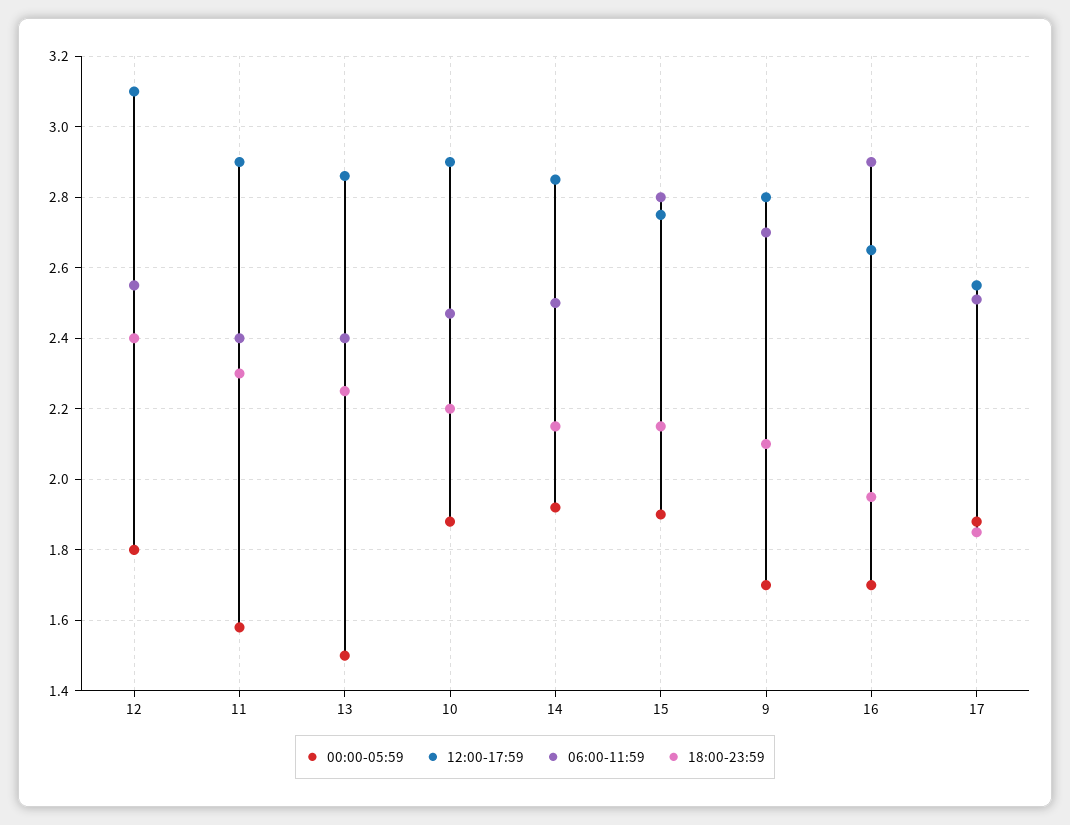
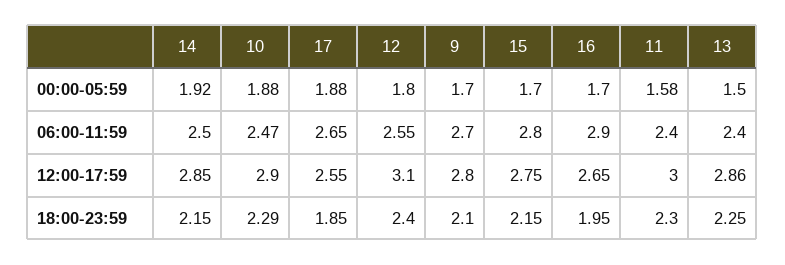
12:00-17:59, 11: 2.9 -> 3
18:00-23:59, 10: 2.2 -> 2.29
00:00-05:59, 15: 1.9 -> 1.7
06:00-11:59, 17: 2.5 -> 2.65

